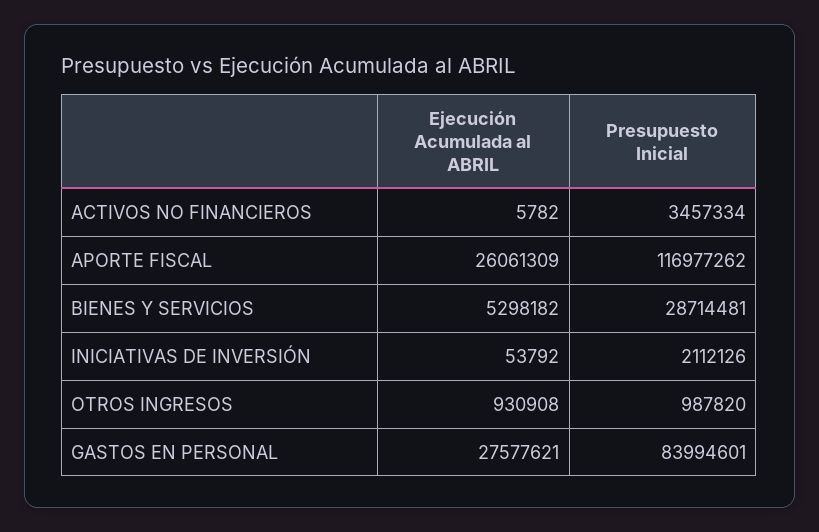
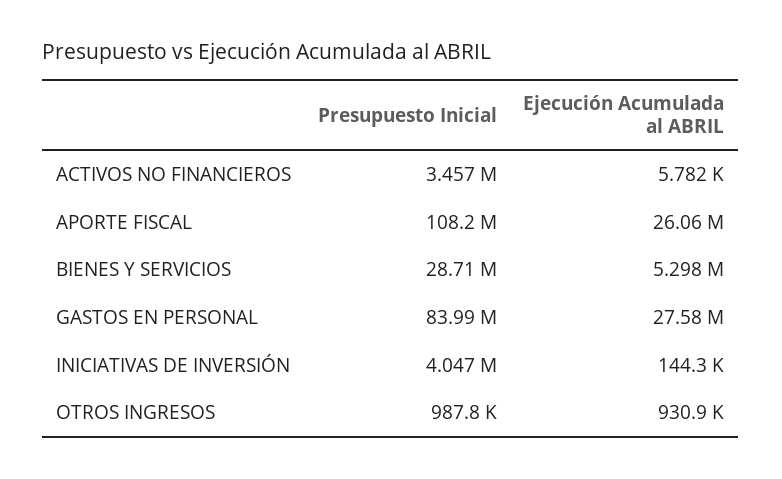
Presupuesto Inicial, APORTE FISCAL: 116977262 -> 108200000
Ejecución Acumulada al ABRIL, INICIATIVAS DE INVERSIÓN: 53792 -> 144300
Presupuesto Inicial, INICIATIVAS DE INVERSIÓN: 2112126 -> 4047000

